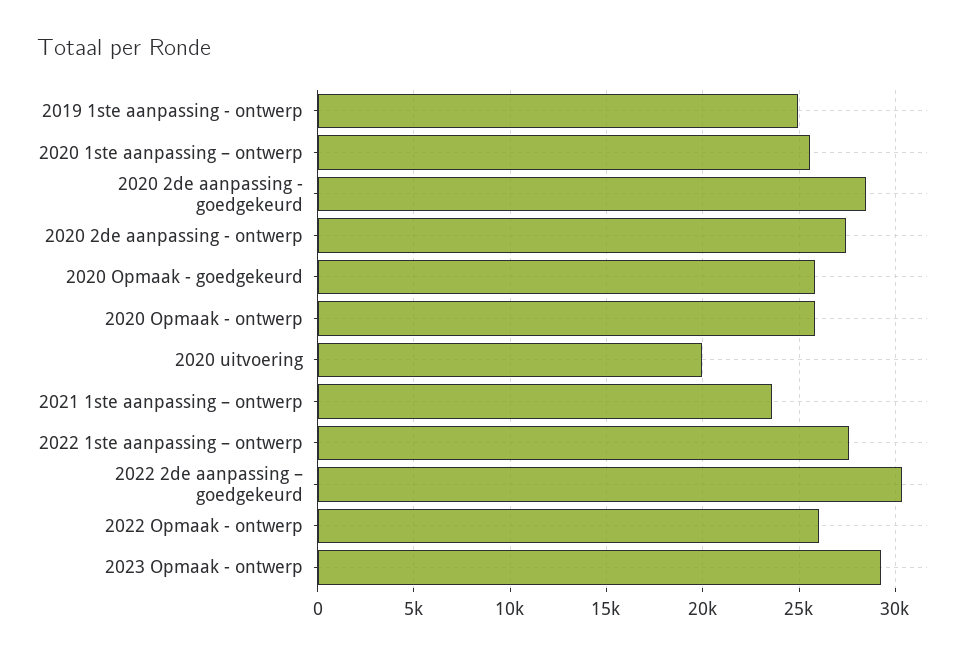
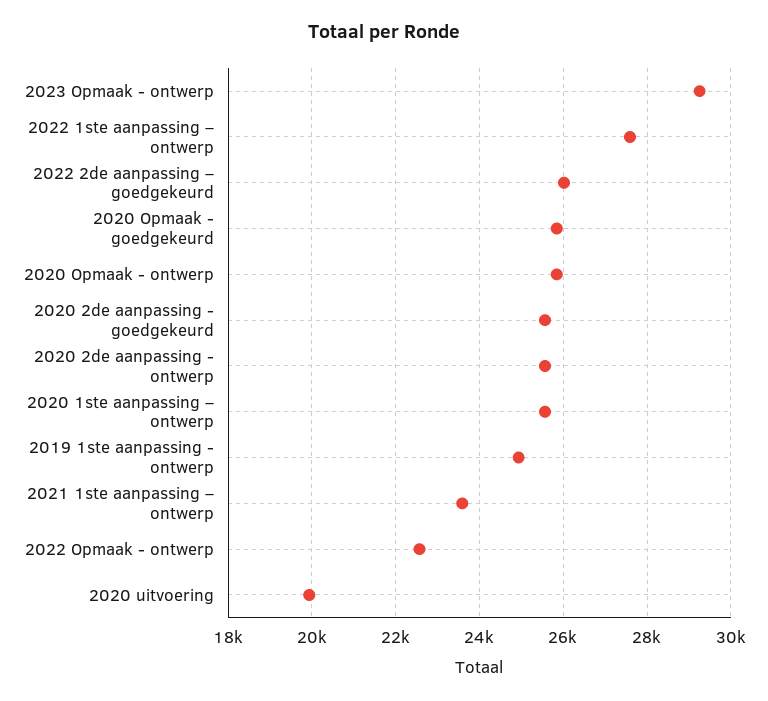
2020 2de aanpassing - goedgekeurd: 28500 -> 25600
2020 2de aanpassing - ontwerp: 27500 -> 25600
2022 2de aanpassing – goedgekeurd: 30500 -> 26000
2022 Opmaak - ontwerp: 26000 -> 22600

